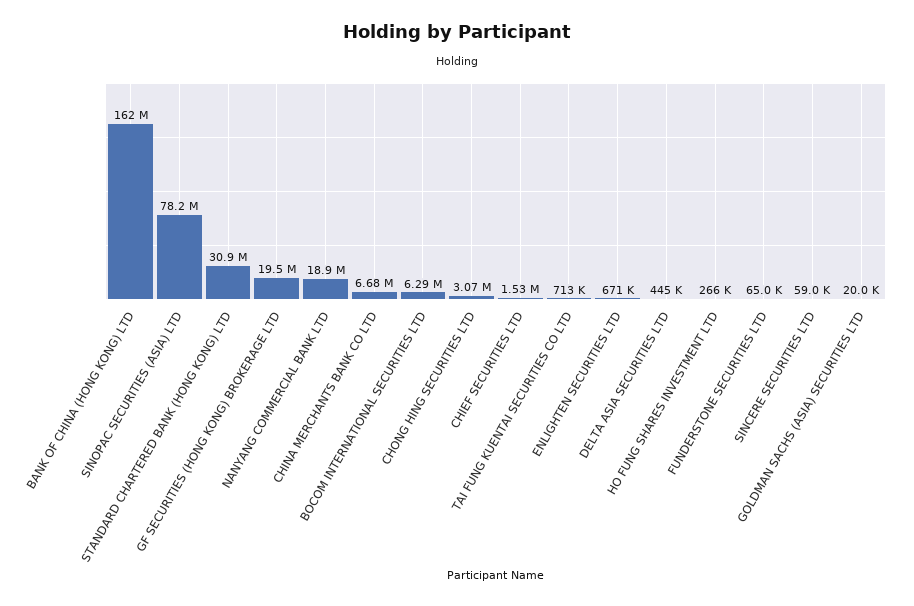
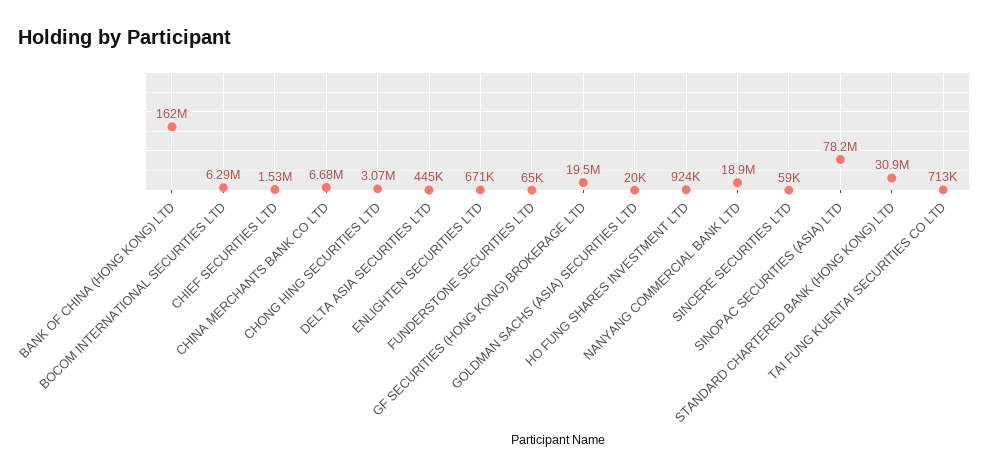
HO FUNG SHARES INVESTMENT LTD: 266000 -> 924000

